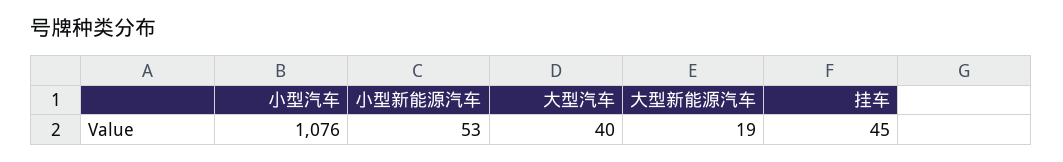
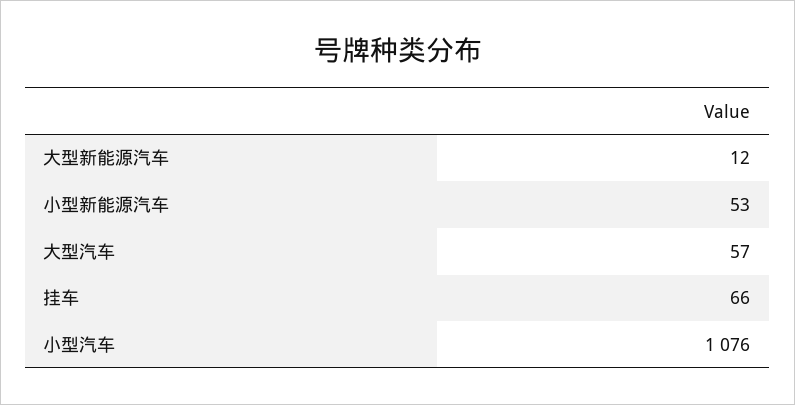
大型汽车: 40 -> 57
大型新能源汽车: 19 -> 12
挂车: 45 -> 66

